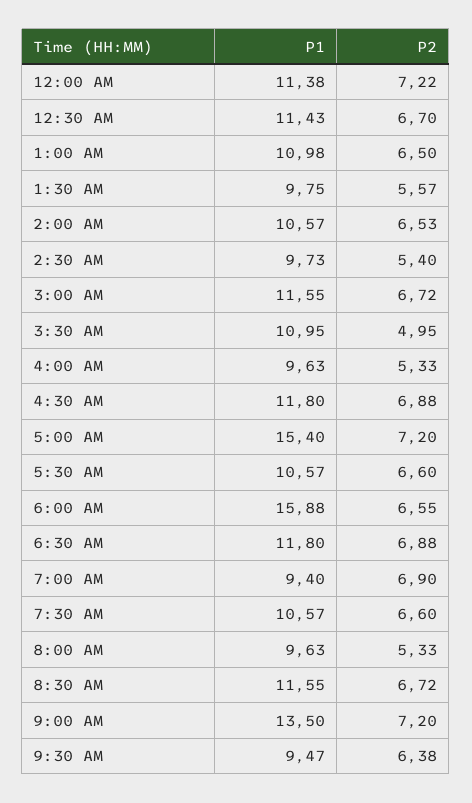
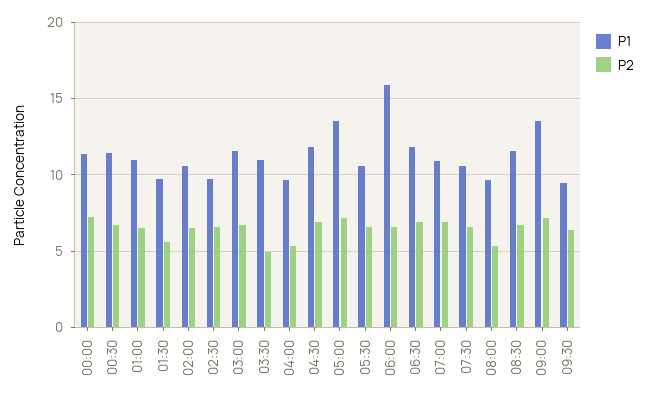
P2, 2:30 AM: 5.4 -> 6.5
P1, 5:00 AM: 15.4 -> 13.5
P1, 7:00 AM: 9.4 -> 11

